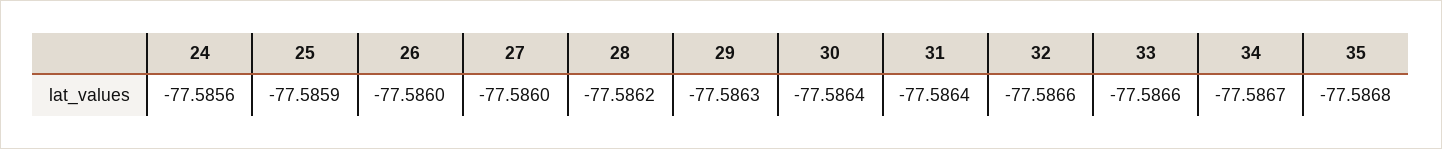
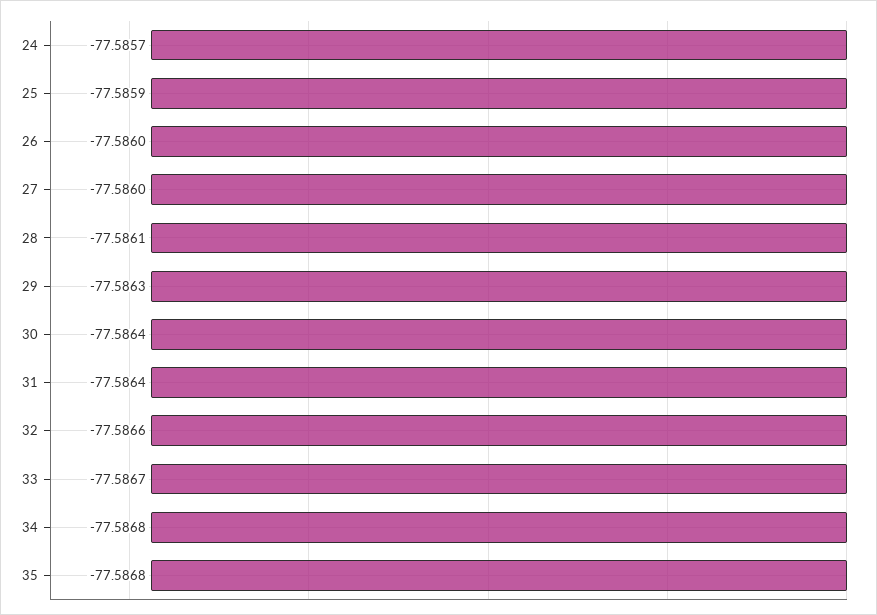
24: -77.5856 -> -77.5857
28: -77.5862 -> -77.5861
33: -77.5866 -> -77.5867
34: -77.5867 -> -77.5868

